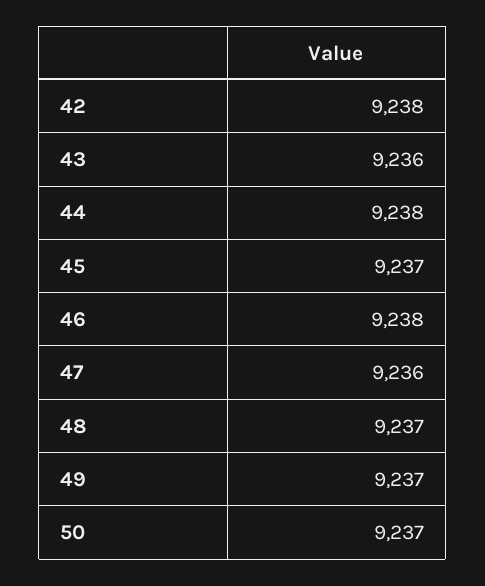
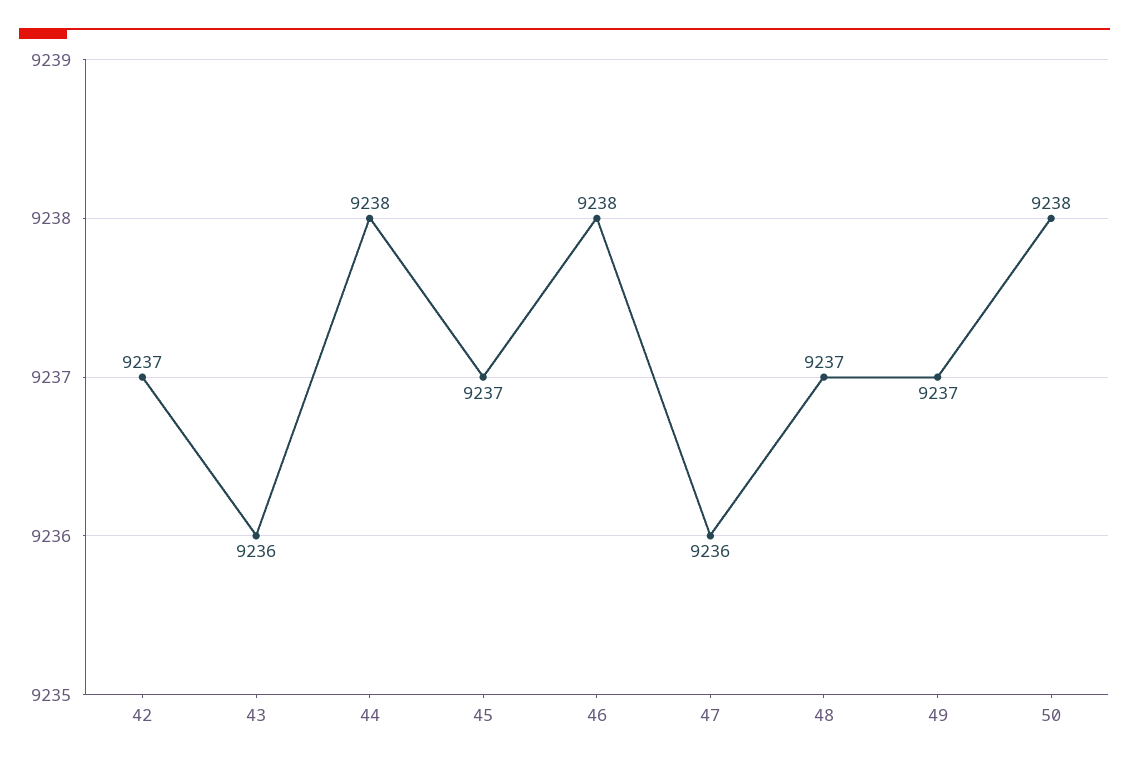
42: 9238 -> 9237
50: 9237 -> 9238

